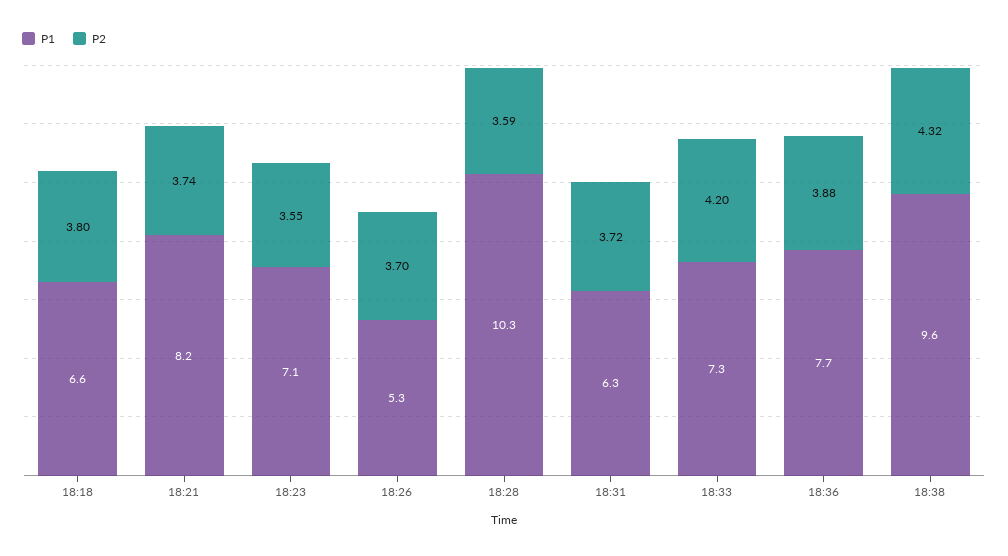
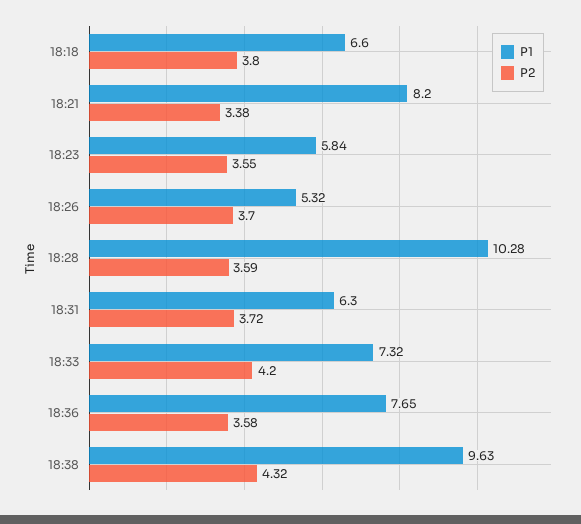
P2, 18:21: 3.74 -> 3.38
P1, 18:23: 7.1 -> 5.84
P2, 18:36: 3.88 -> 3.58

